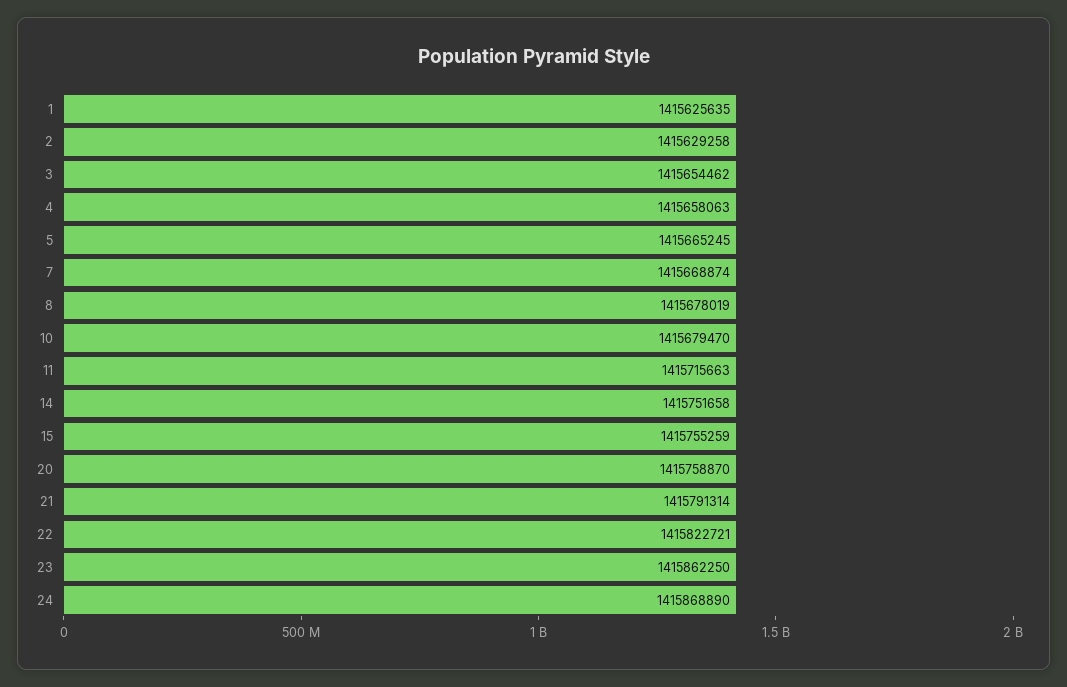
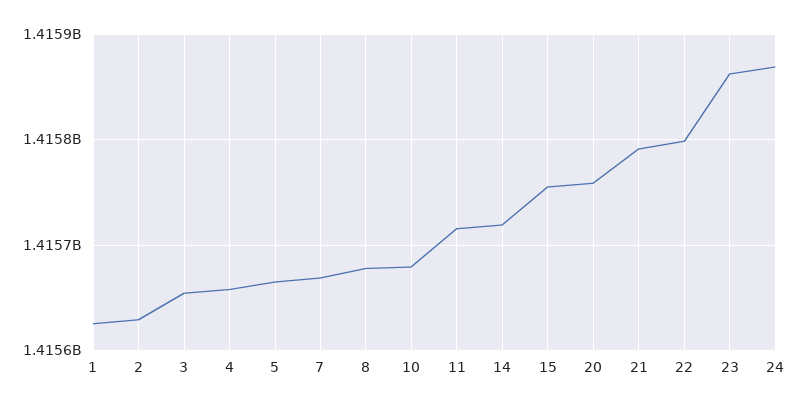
14: 1415751658 -> 1415720000
22: 1415822721 -> 1415800000

